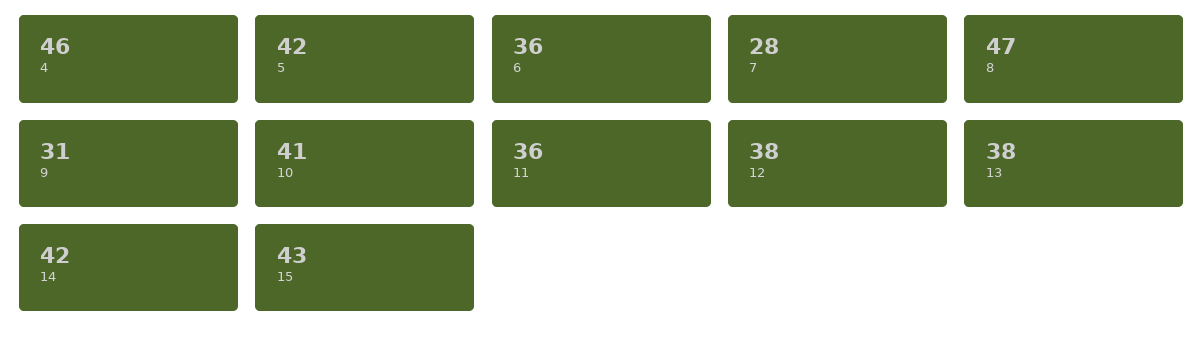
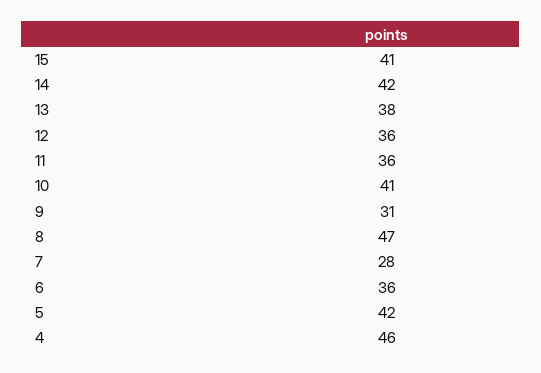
12: 38 -> 36
15: 43 -> 41

